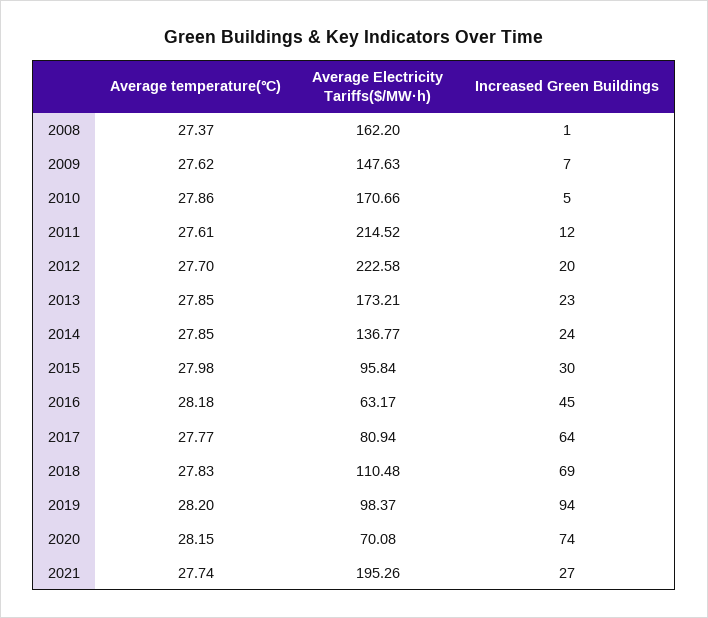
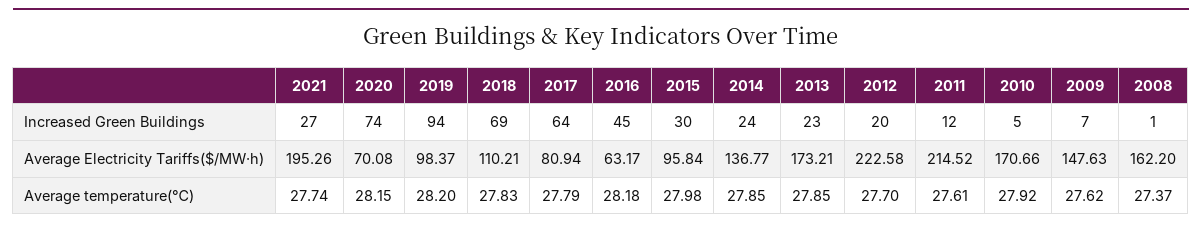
Average temperature(℃), 2010: 27.86 -> 27.92
Average temperature(℃), 2017: 27.77 -> 27.79
Average Electricity Tariffs($/MW·h), 2018: 110.48 -> 110.21

